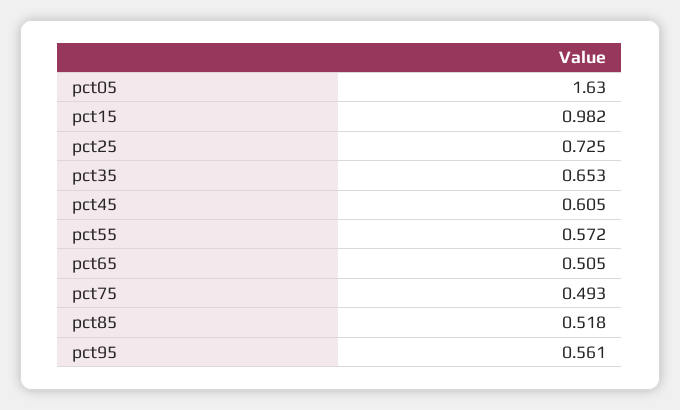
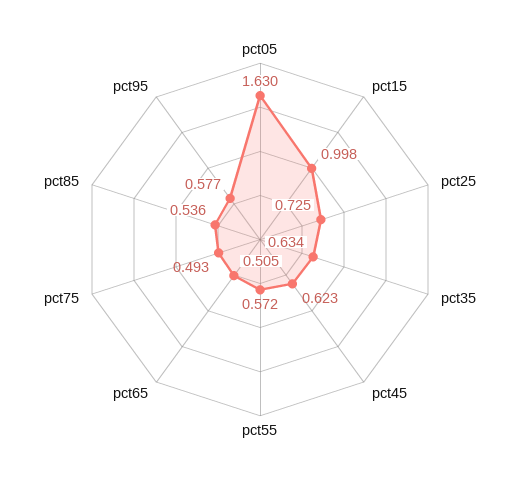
pct15: 0.982 -> 0.998
pct35: 0.653 -> 0.634
pct45: 0.605 -> 0.623
pct85: 0.518 -> 0.536
pct95: 0.561 -> 0.577

